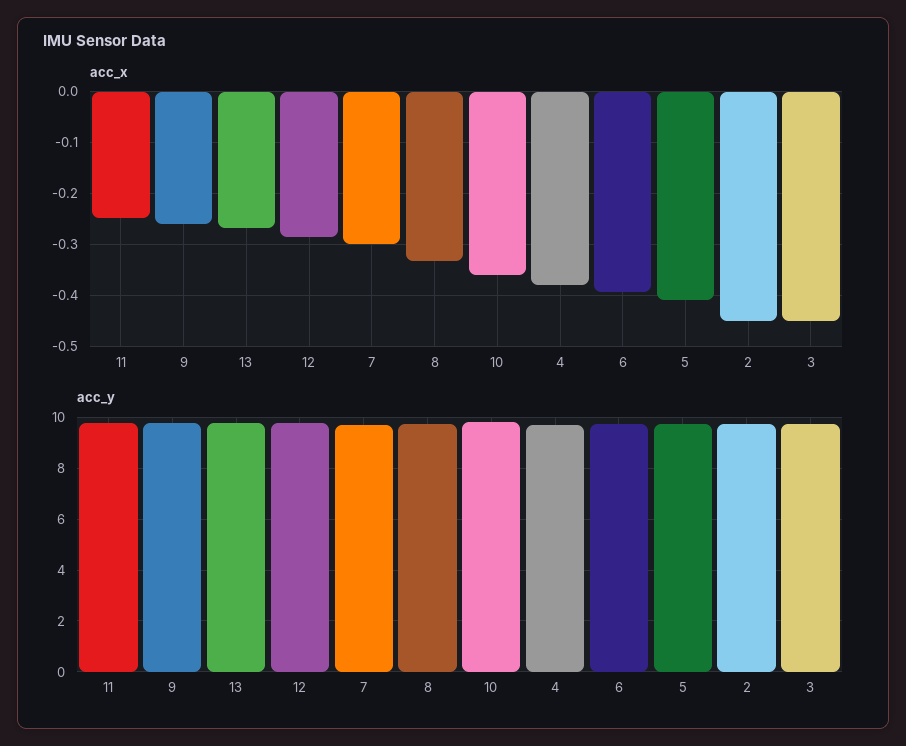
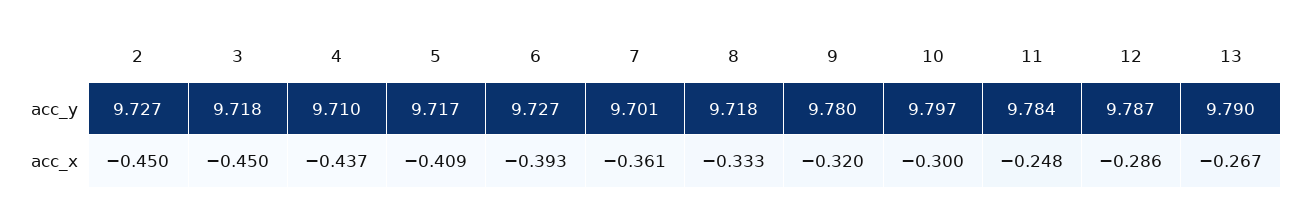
acc_x, 9: -0.26 -> -0.32
acc_x, 7: -0.3 -> -0.361
acc_x, 10: -0.36 -> -0.3
acc_x, 4: -0.38 -> -0.437

